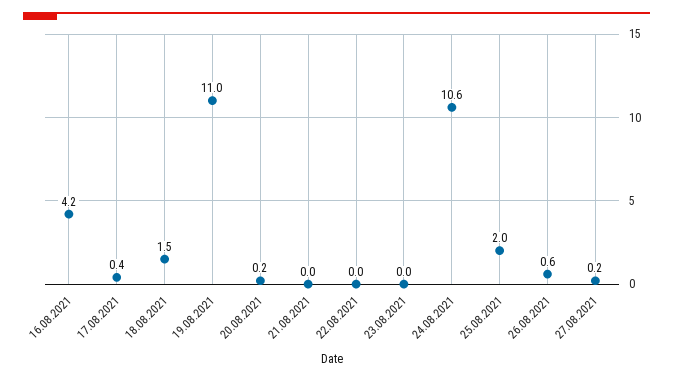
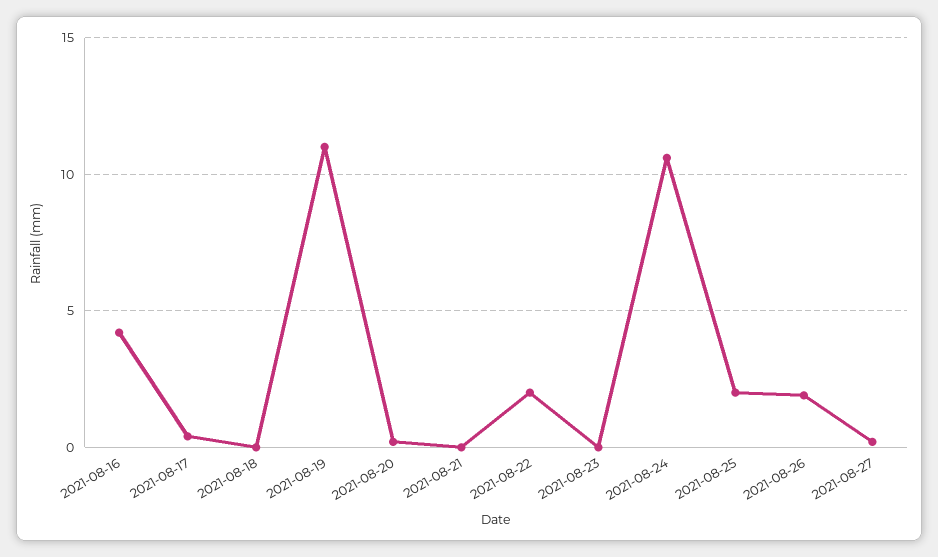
18.08.2021: 1.5 -> 0
22.08.2021: 0 -> 2
26.08.2021: 0.6 -> 2

